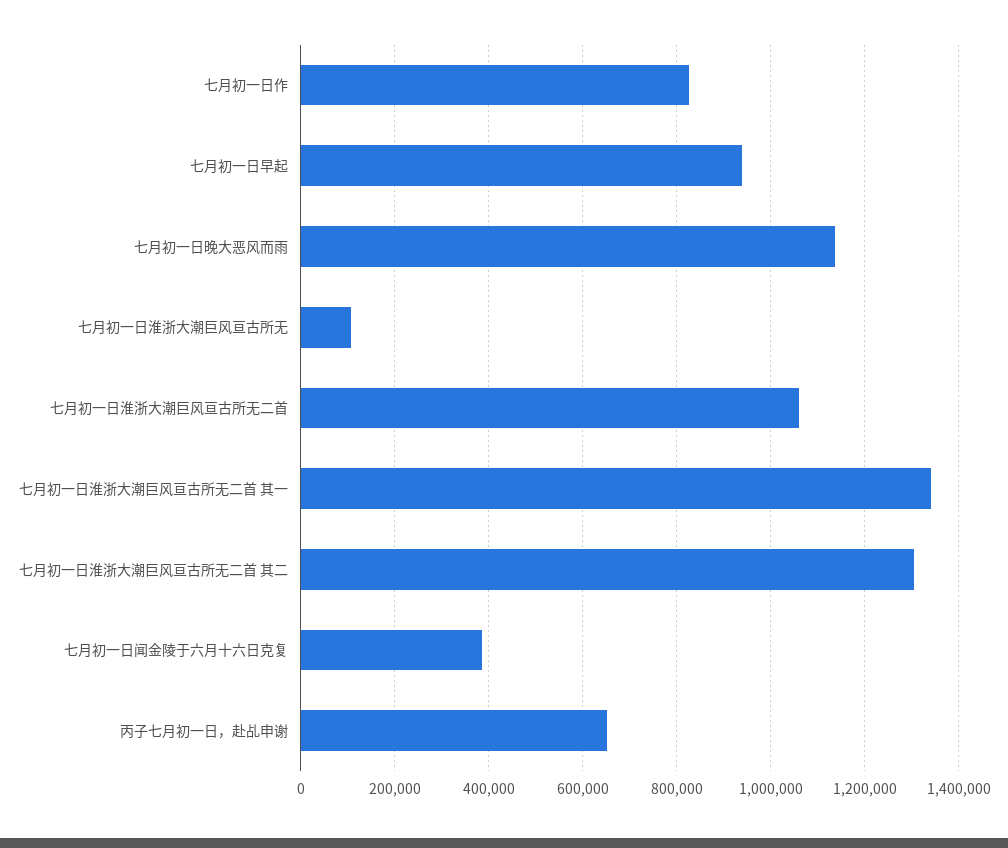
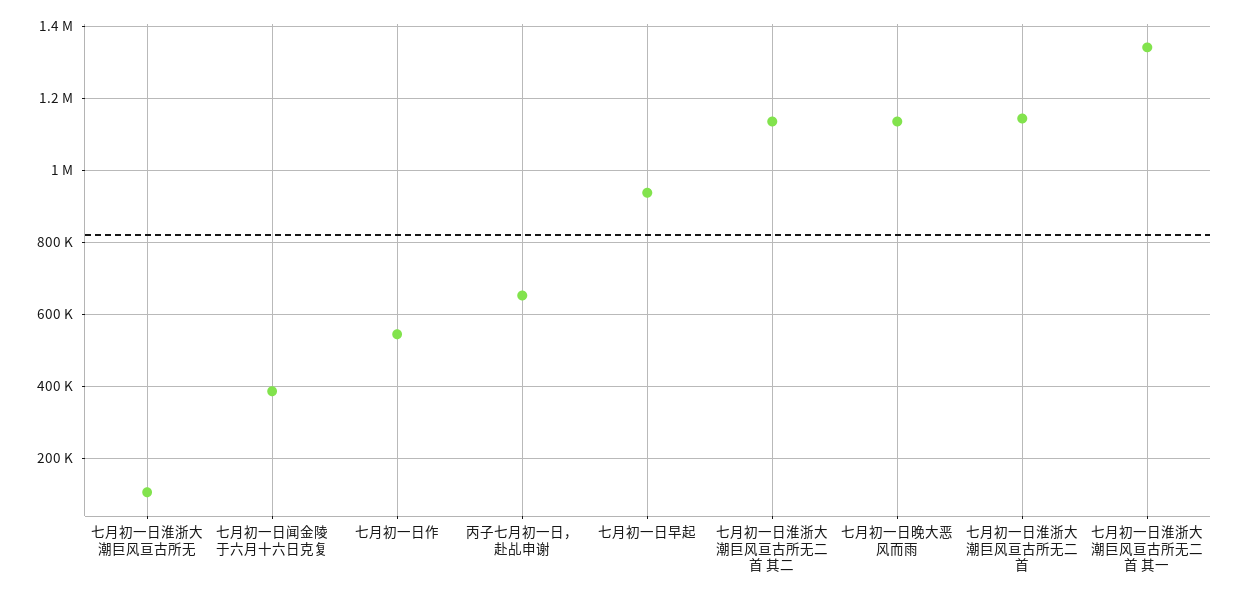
七月初一日作: 820000 -> 540000
七月初一日淮浙大潮巨风亘古所无二首: 1060000 -> 1140000
七月初一日淮浙大潮巨风亘古所无二首 其二: 1300000 -> 1140000

